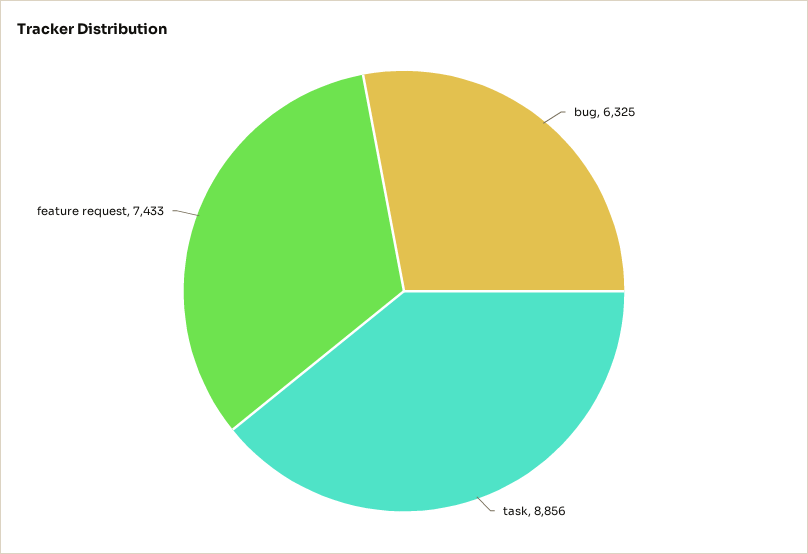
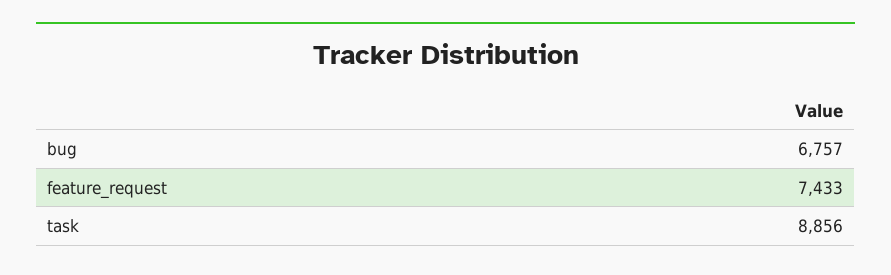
bug: 6325 -> 6757

